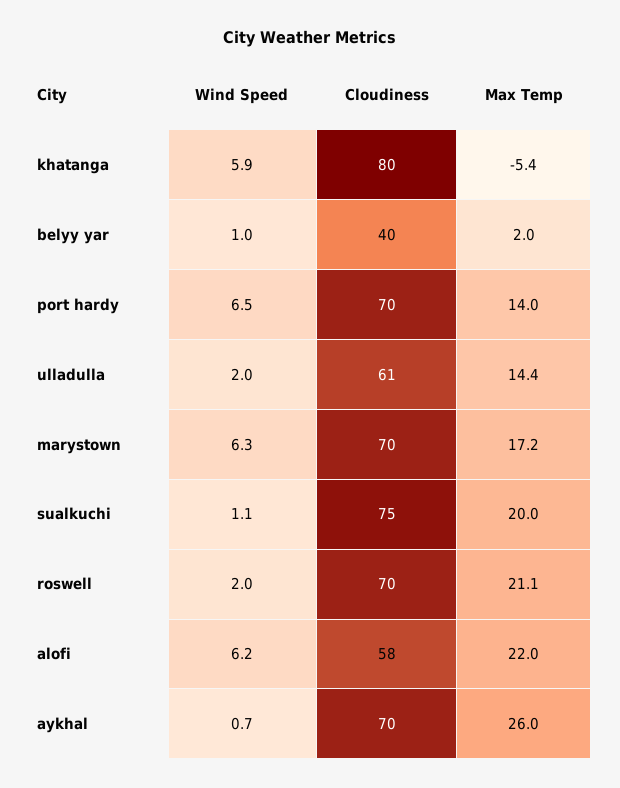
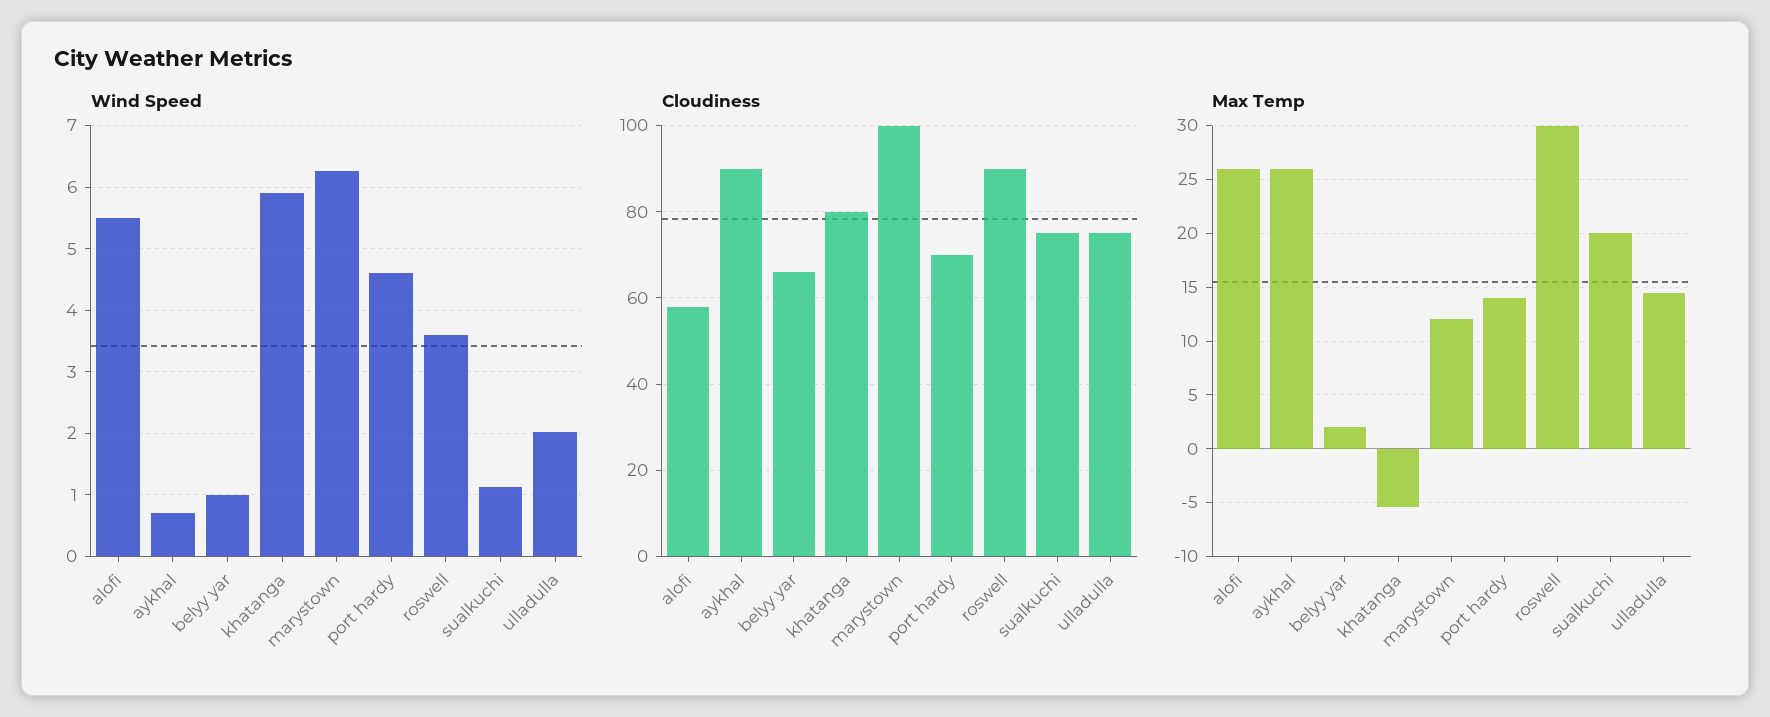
Cloudiness, belyy yar: 40 -> 65
Wind Speed, port hardy: 6.5 -> 4.6
Cloudiness, ulladulla: 61 -> 75
Cloudiness, marystown: 70 -> 100
Max Temp, marystown: 17.2 -> 12
Wind Speed, roswell: 2 -> 3.6
Cloudiness, roswell: 70 -> 90
Max Temp, roswell: 21.1 -> 30
Wind Speed, alofi: 6.2 -> 5.5
Max Temp, alofi: 22 -> 26
Cloudiness, aykhal: 70 -> 90

